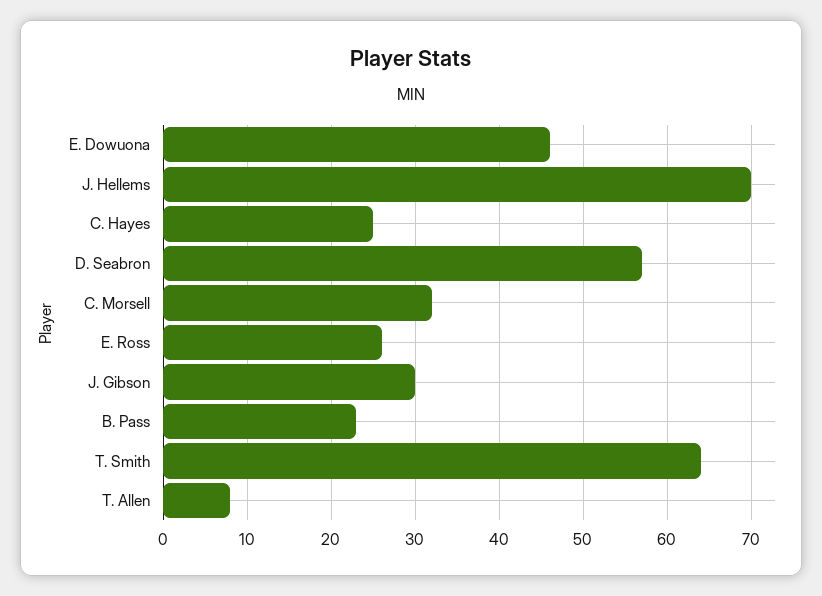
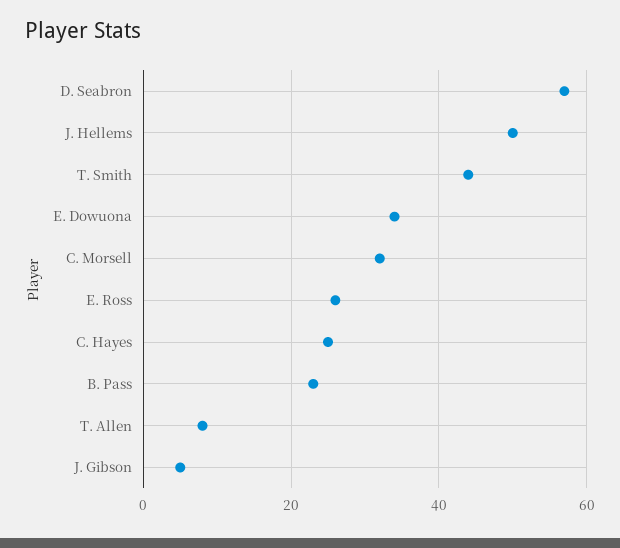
E. Dowuona: 46 -> 35
J. Hellems: 70 -> 50
J. Gibson: 30 -> 5
T. Smith: 64 -> 45

